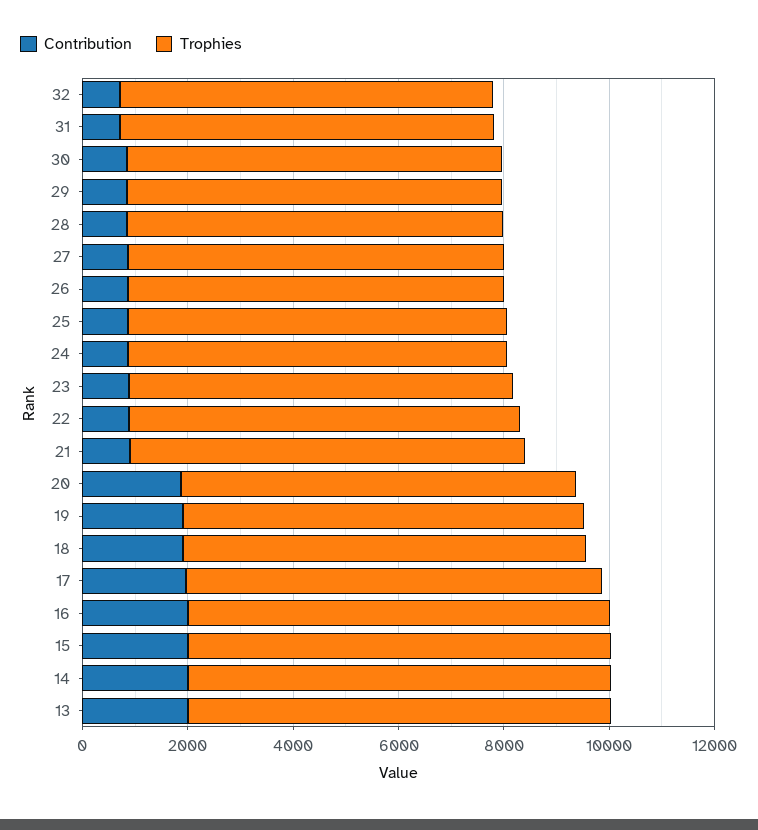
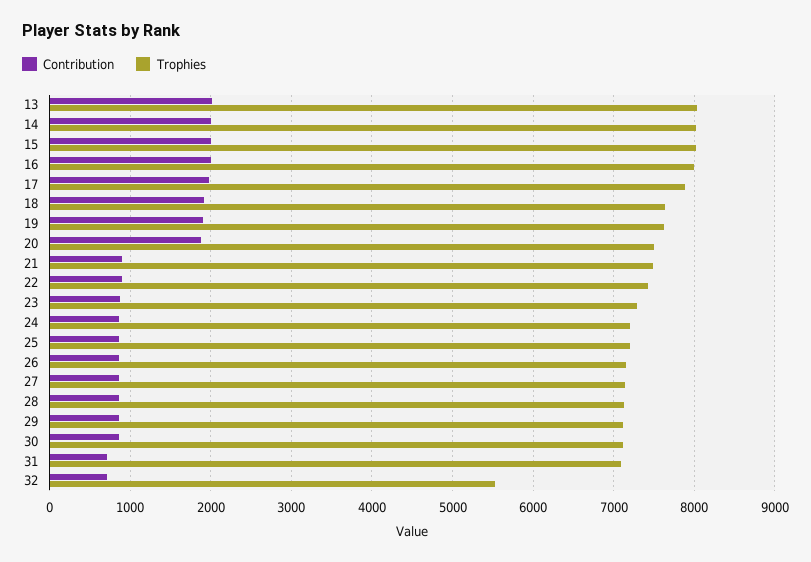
Trophies, 32: 7000 -> 5500

